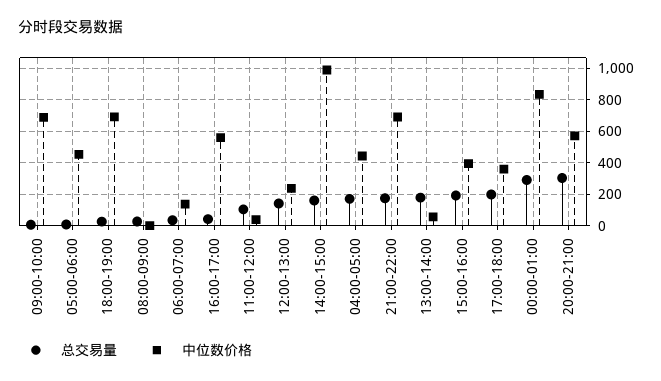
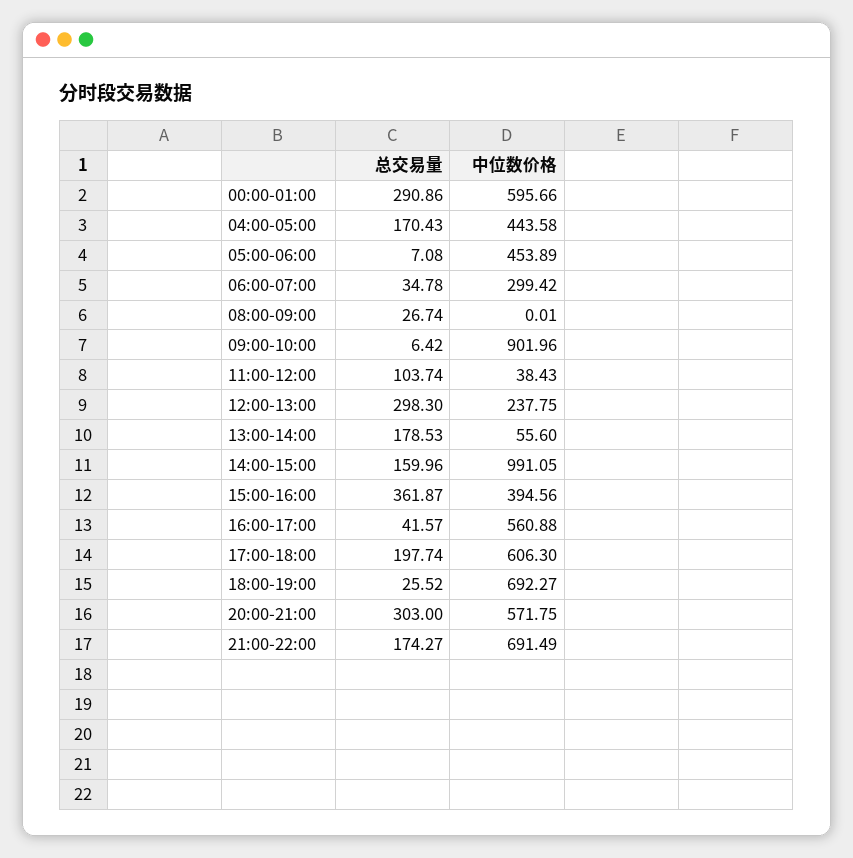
中位数价格, 09:00-10:00: 700 -> 901.96
中位数价格, 06:00-07:00: 150 -> 299.42
总交易量, 12:00-13:00: 150 -> 298.3
总交易量, 15:00-16:00: 200 -> 361.87
中位数价格, 17:00-18:00: 350 -> 606.3
中位数价格, 00:00-01:00: 850 -> 595.66

